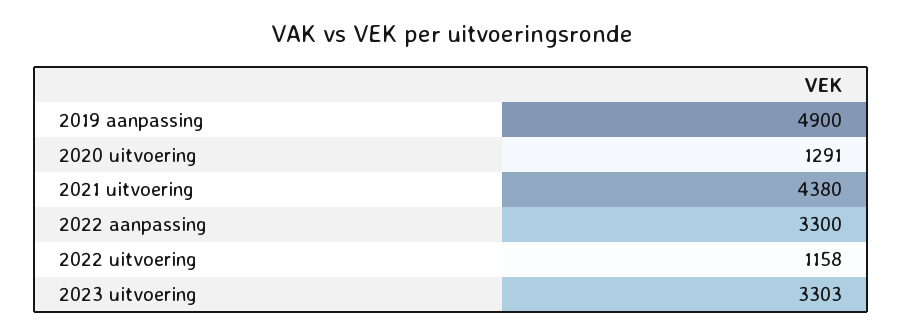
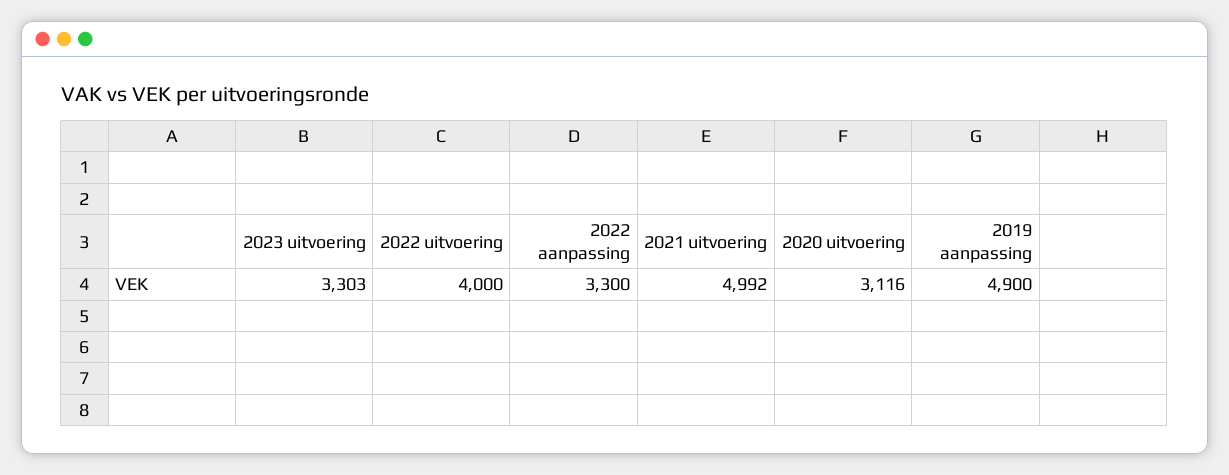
2020 uitvoering: 1291 -> 3116
2021 uitvoering: 4380 -> 4992
2022 uitvoering: 1158 -> 4000

